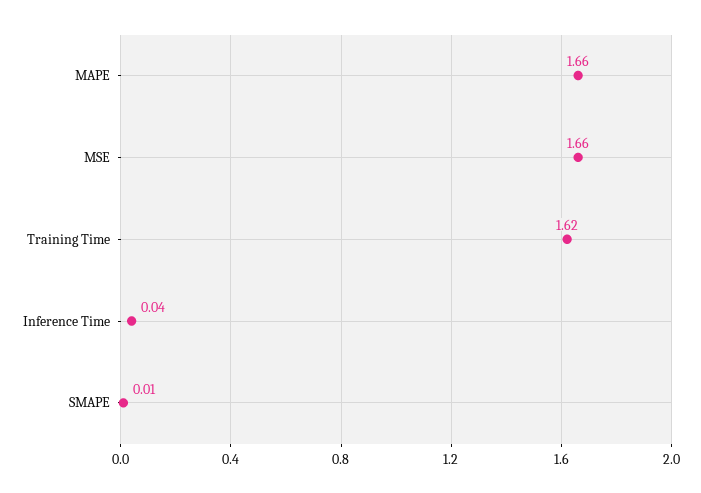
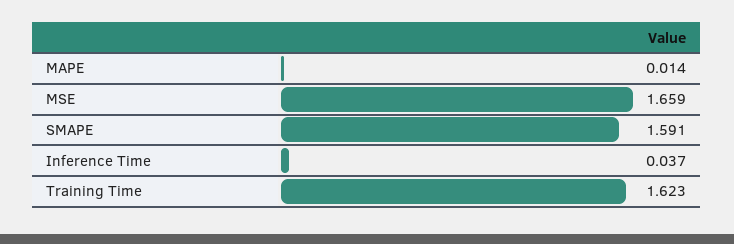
MAPE: 1.66 -> 0.014
SMAPE: 0.01 -> 1.591

